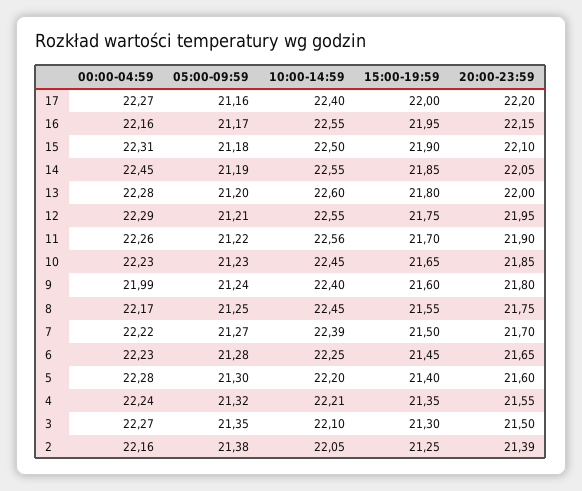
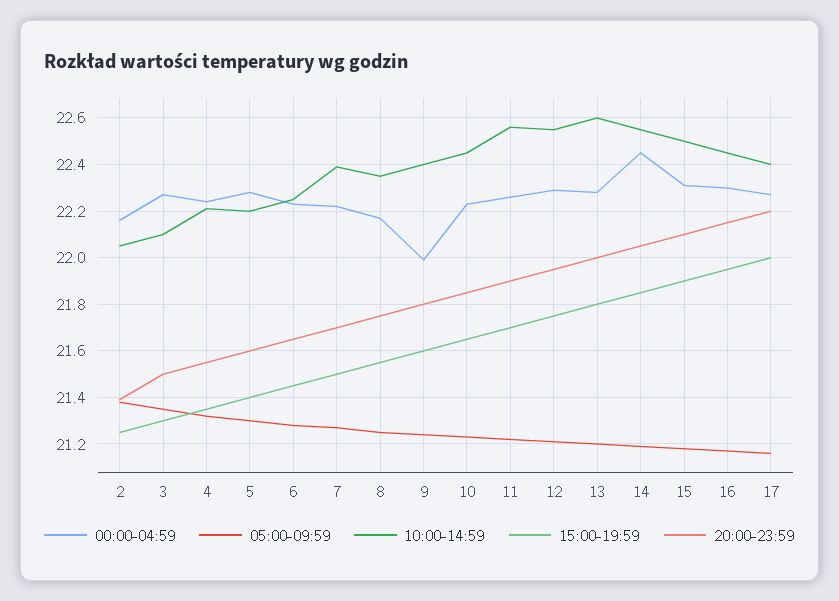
00:00-04:59, 16: 22.16 -> 22.3
10:00-14:59, 16: 22.55 -> 22.45
10:00-14:59, 8: 22.45 -> 22.35

